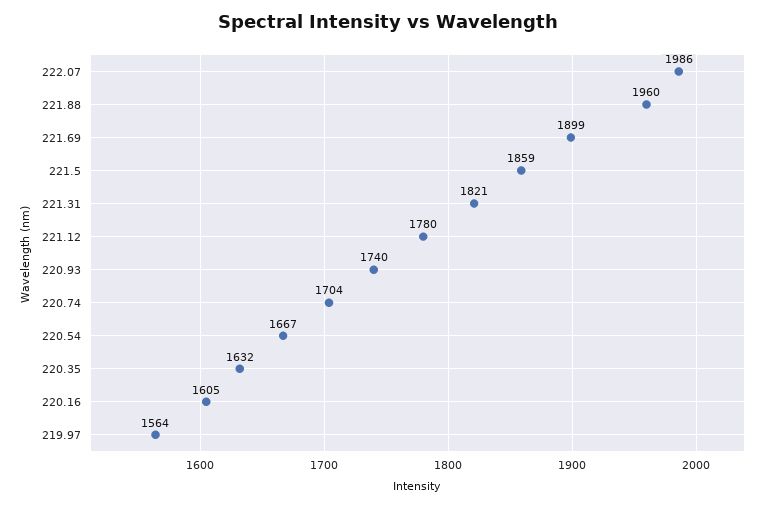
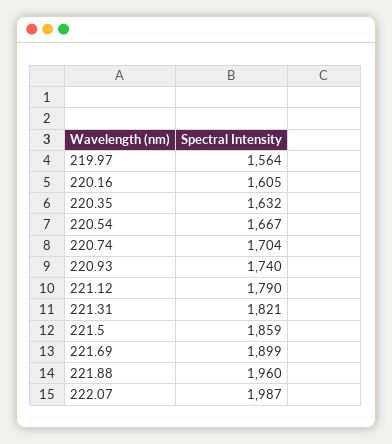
222.07: 1986 -> 1987
221.12: 1780 -> 1790

